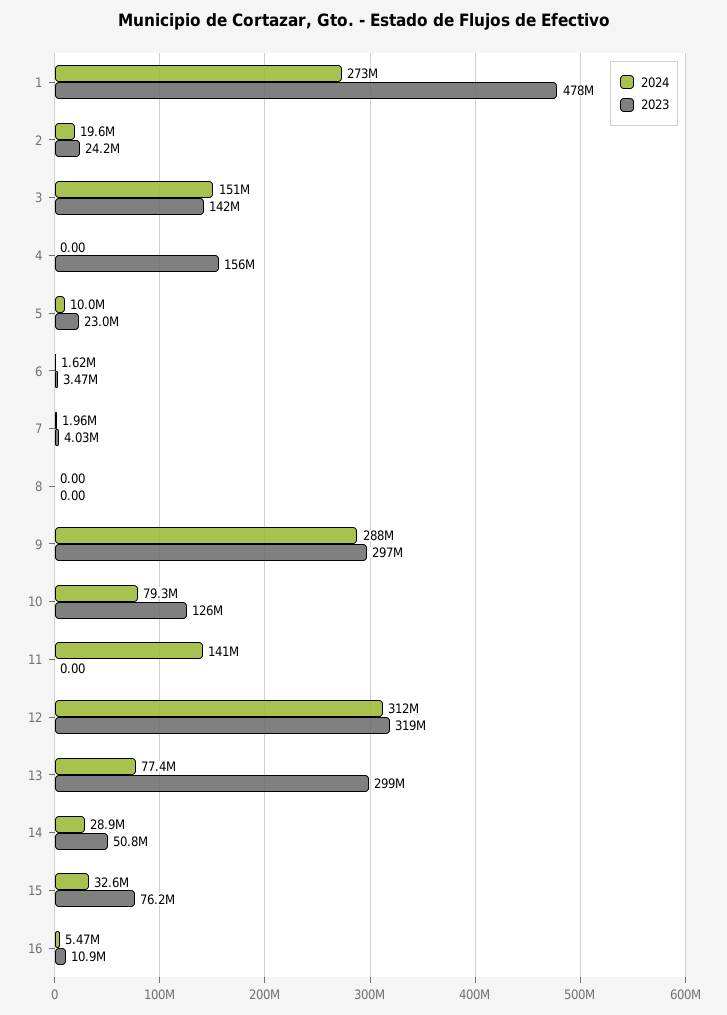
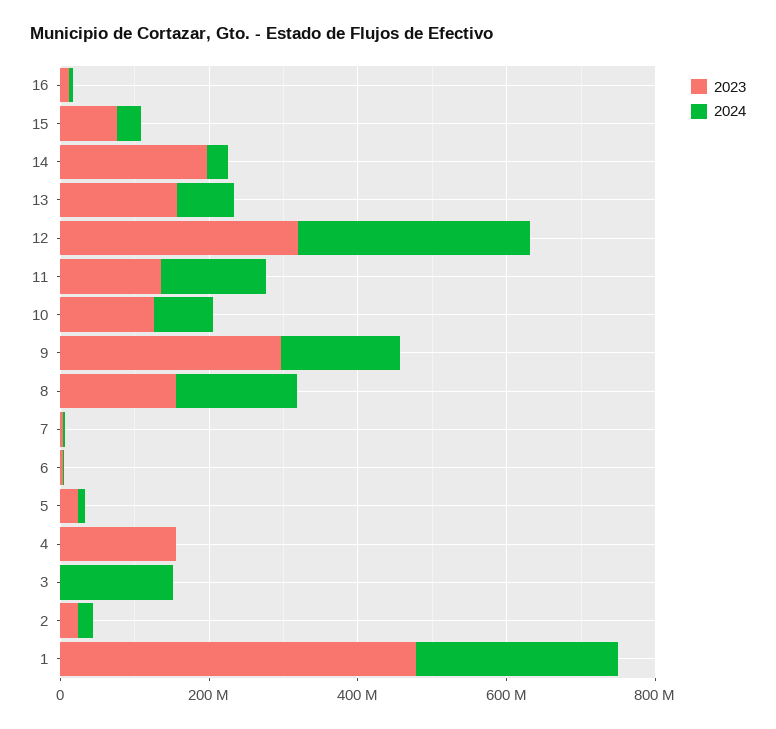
2023, 3: 142000000 -> 0
2024, 8: 0 -> 150000000
2023, 8: 0 -> 150000000
2024, 9: 288000000 -> 150000000
2023, 11: 0 -> 150000000
2023, 13: 299000000 -> 150000000
2023, 14: 50800000 -> 200000000

